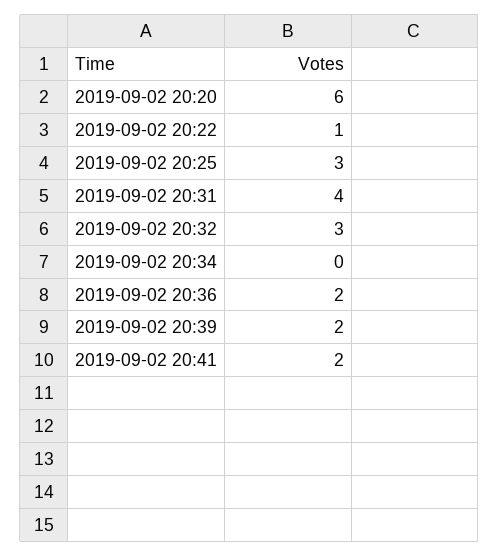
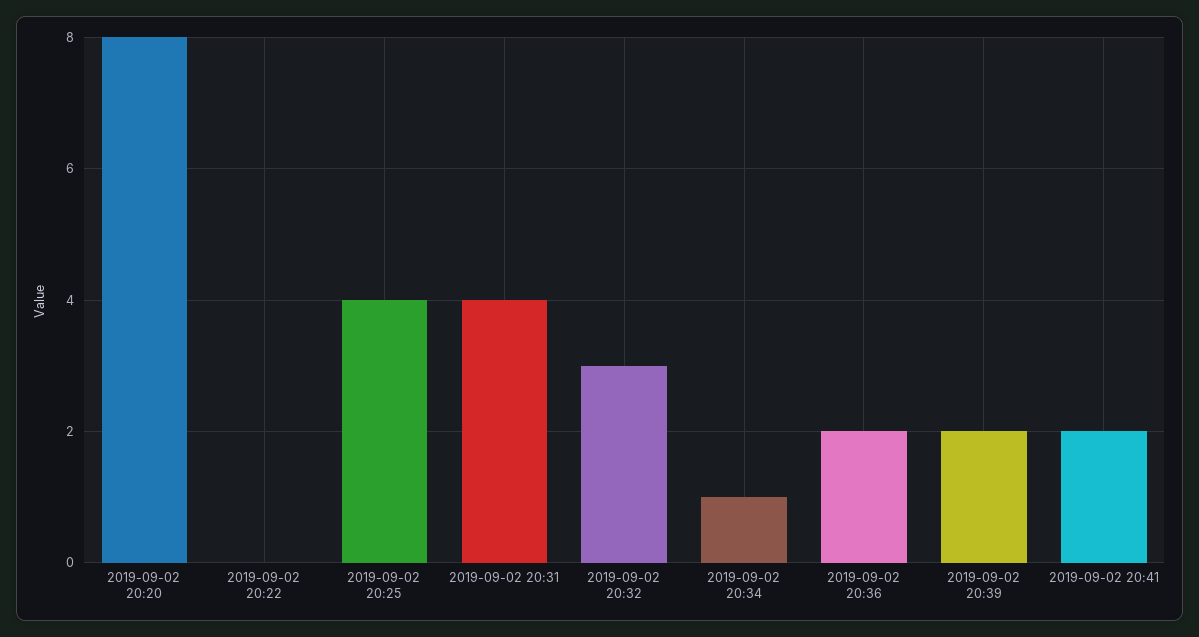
2019-09-02 20:20: 6 -> 8
2019-09-02 20:22: 1 -> 0
2019-09-02 20:25: 3 -> 4
2019-09-02 20:34: 0 -> 1

